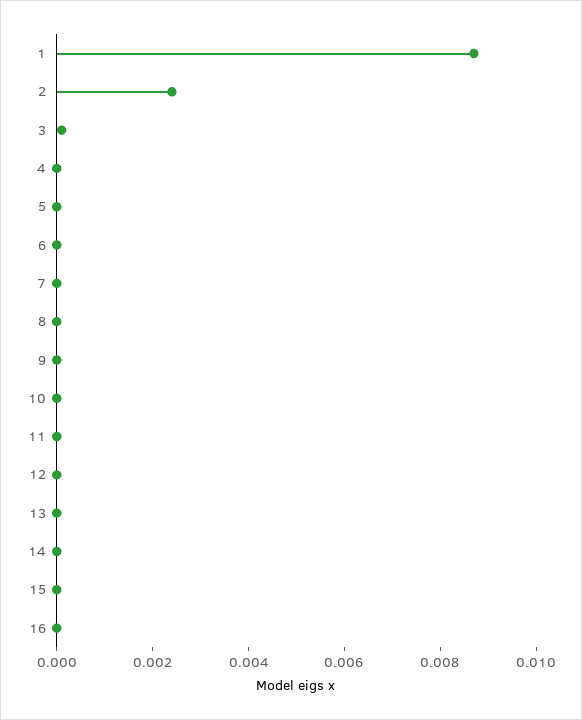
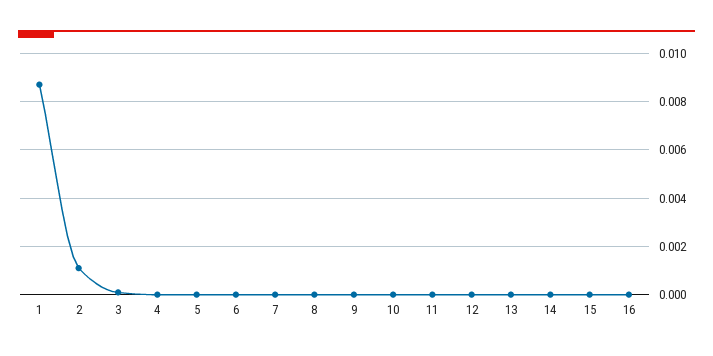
2: 0.0025 -> 0.001

